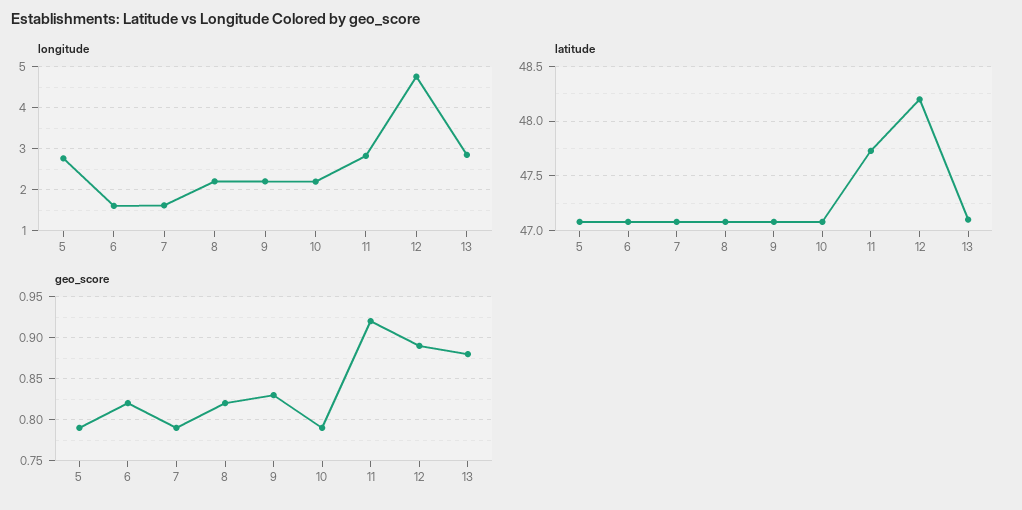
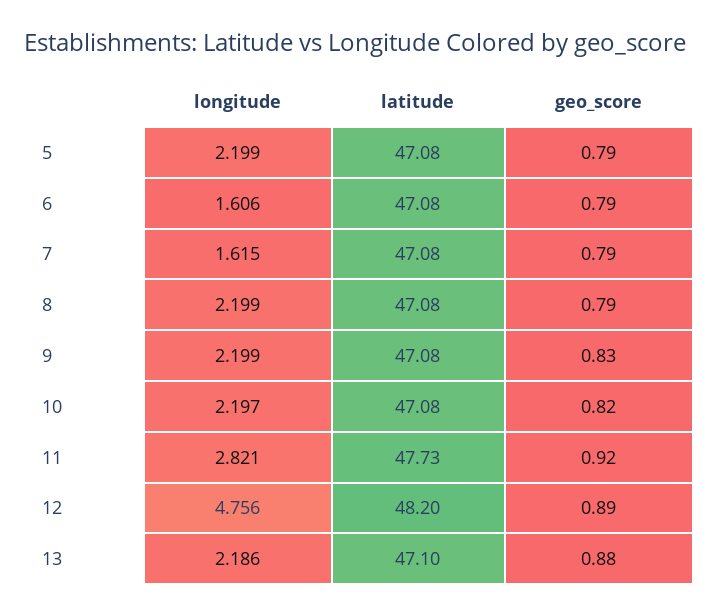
longitude, 5: 2.8 -> 2.199
longitude, 13: 2.8 -> 2.186
geo_score, 6: 0.82 -> 0.79
geo_score, 8: 0.82 -> 0.79
geo_score, 10: 0.79 -> 0.82

